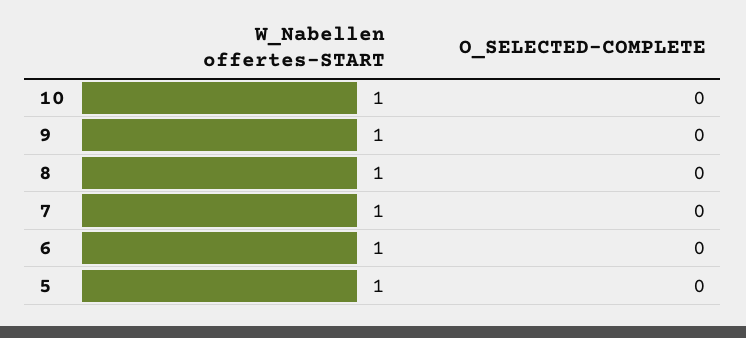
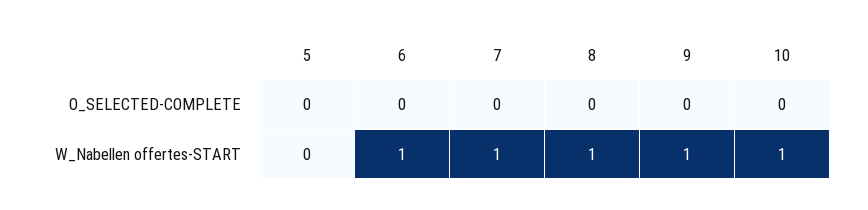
W_Nabellen offertes-START, 5: 1 -> 0

